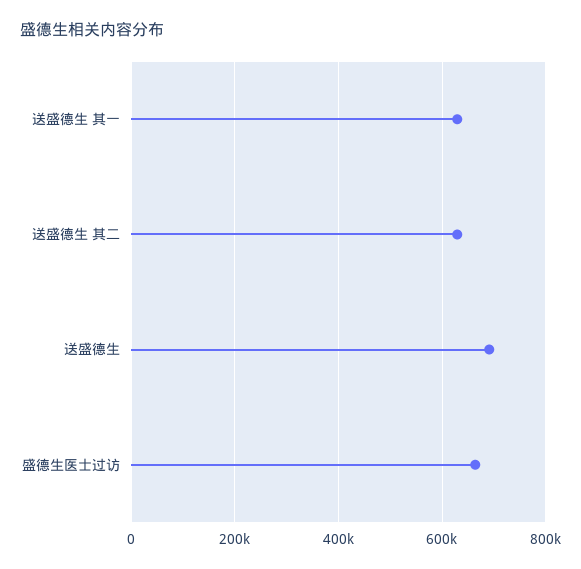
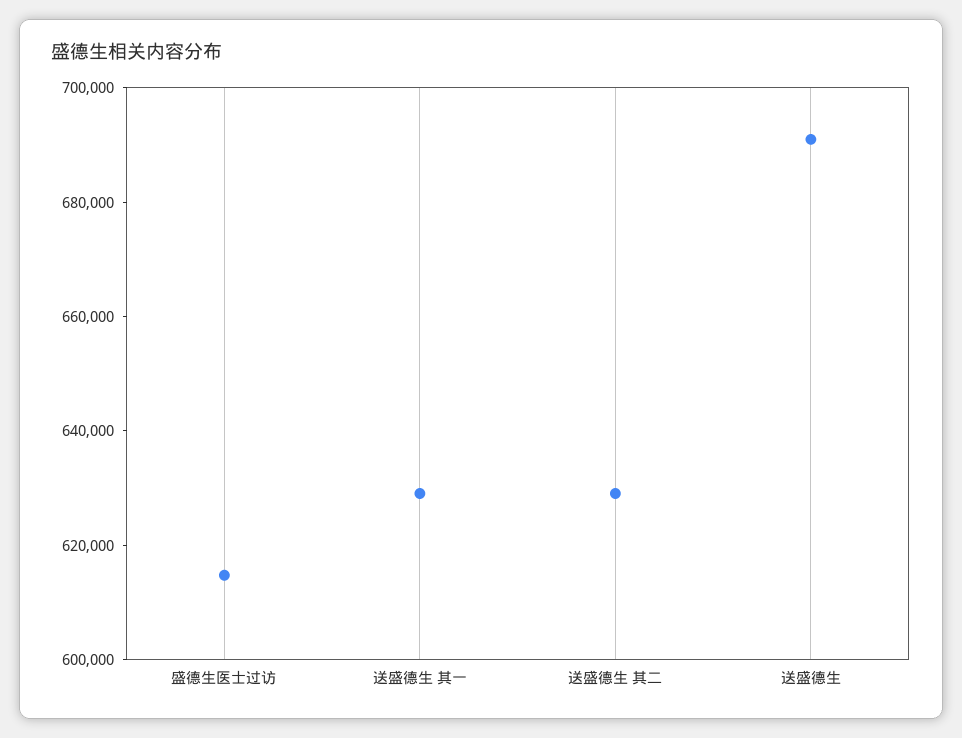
盛德生医士过访: 660000 -> 615000

